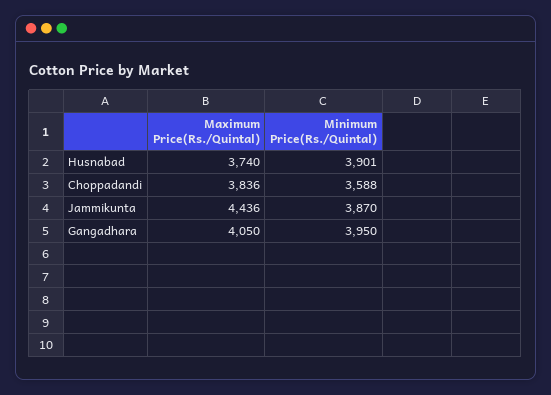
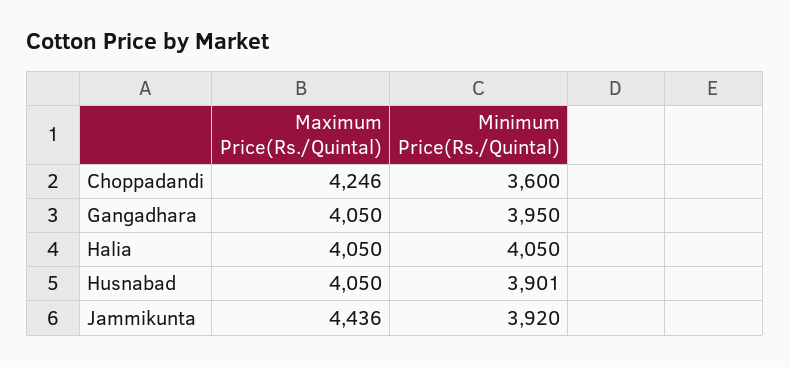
Maximum Price(Rs./Quintal), Husnabad: 3740 -> 4050
Maximum Price(Rs./Quintal), Choppadandi: 3836 -> 4246
Minimum Price(Rs./Quintal), Choppadandi: 3588 -> 3600
Minimum Price(Rs./Quintal), Jammikunta: 3870 -> 3920
Maximum Price(Rs./Quintal), Halia: none -> 4050
Minimum Price(Rs./Quintal), Halia: none -> 4050

